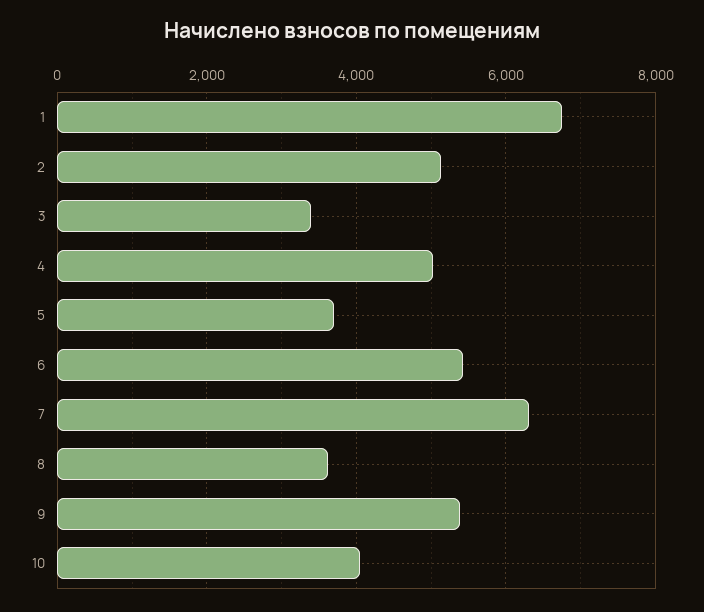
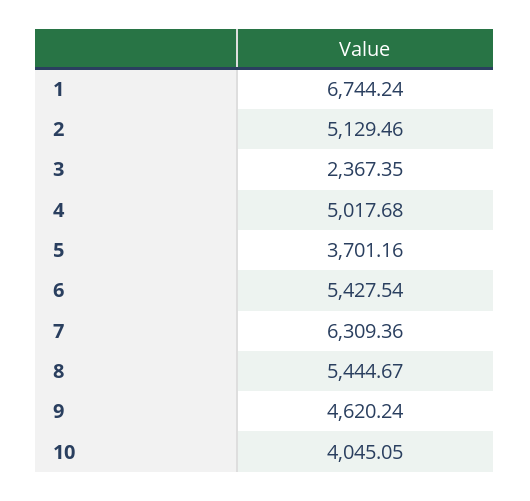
3: 3400 -> 2367.35
8: 3600 -> 5444.67
9: 5400 -> 4620.24

